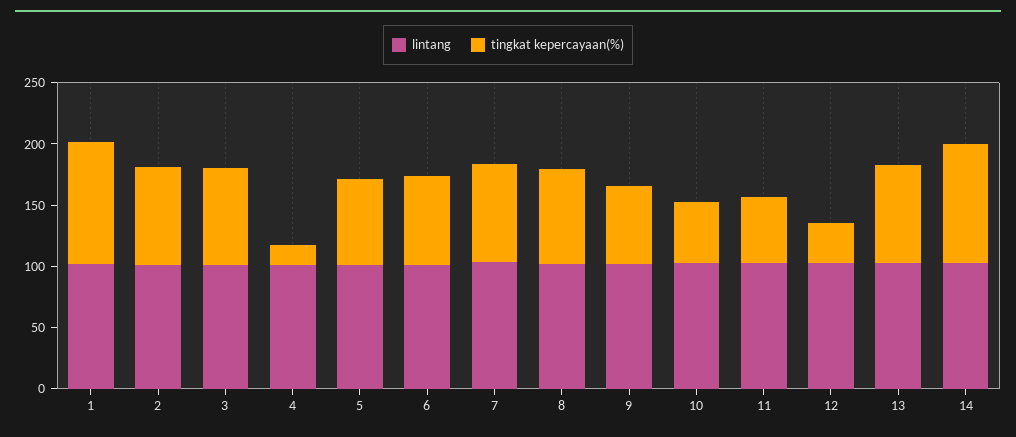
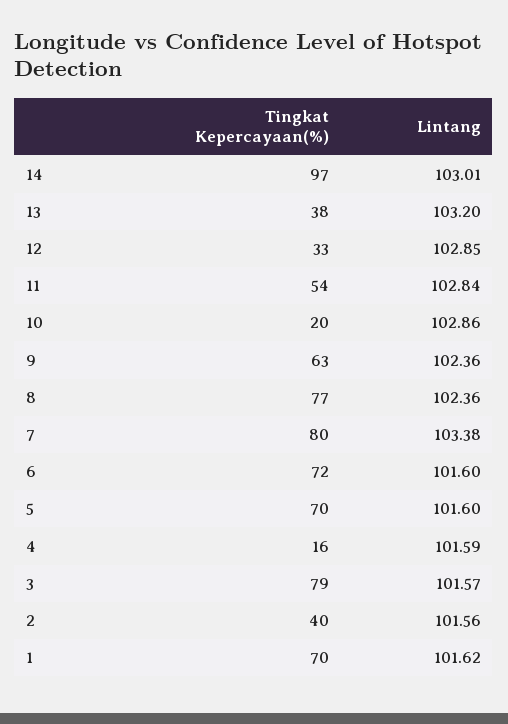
tingkat kepercayaan(%), 1: 100 -> 70
tingkat kepercayaan(%), 2: 80 -> 40
tingkat kepercayaan(%), 10: 50 -> 20
tingkat kepercayaan(%), 13: 80 -> 38

